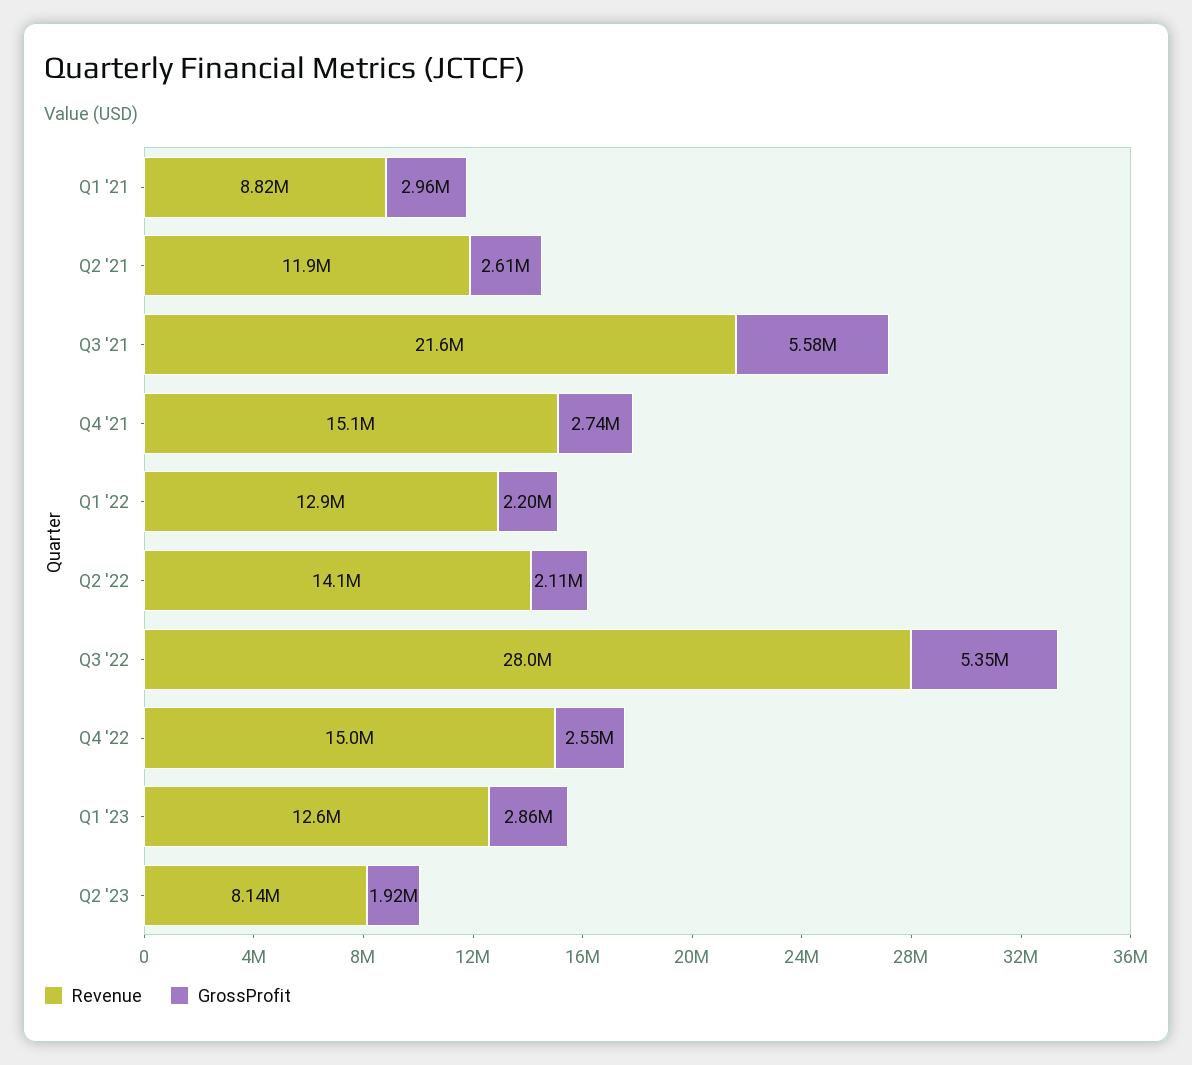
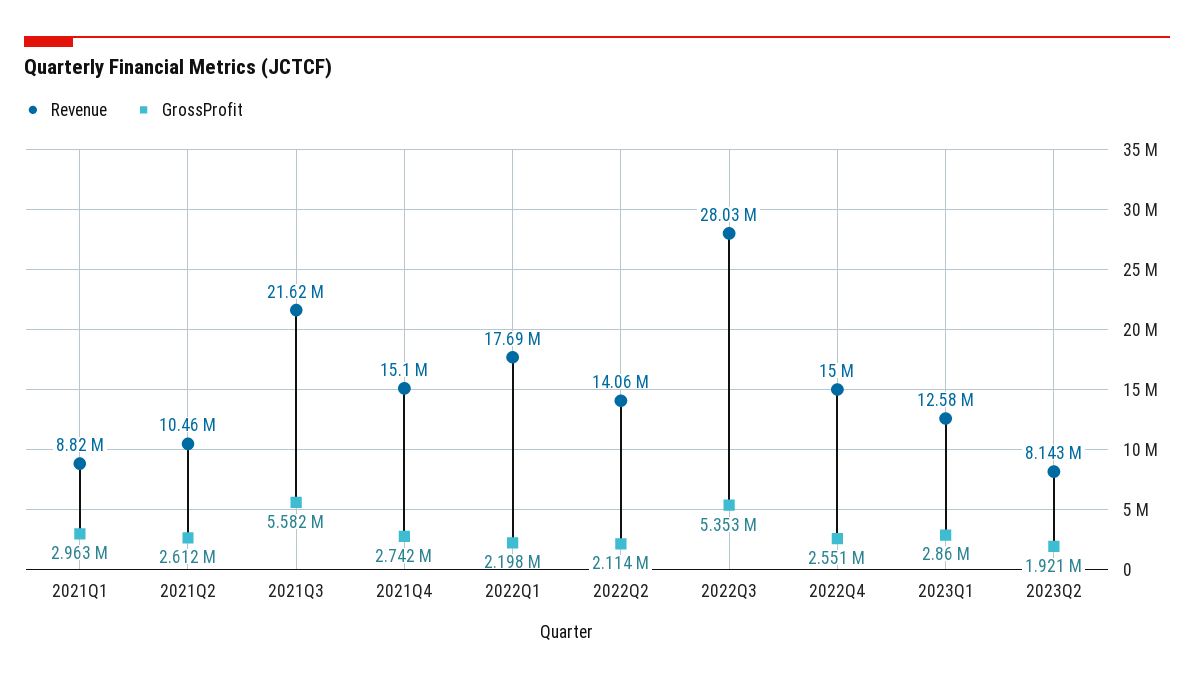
Revenue, Q2 '21: 11900000 -> 10460000
Revenue, Q1 '22: 12900000 -> 17690000

